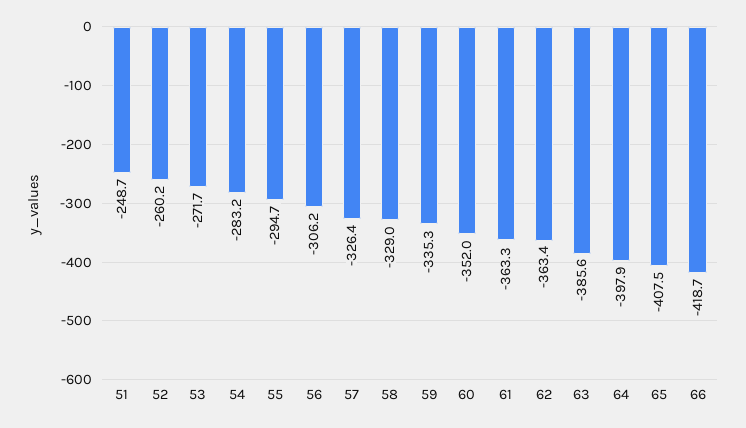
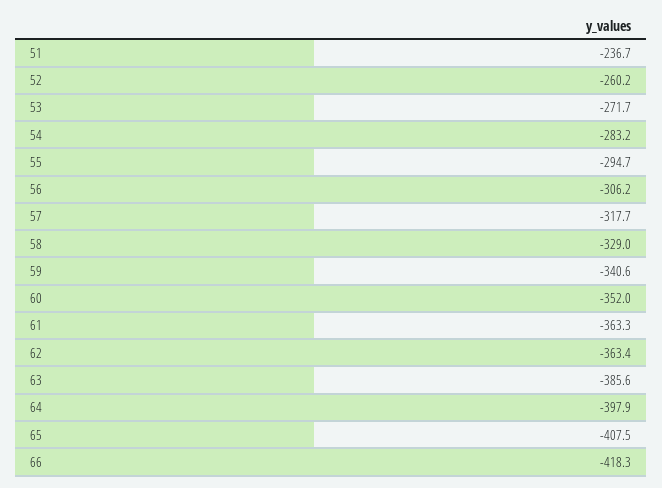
51: -248.7 -> -236.7
57: -326.4 -> -317.7
59: -335.3 -> -340.6
66: -418.7 -> -418.3

